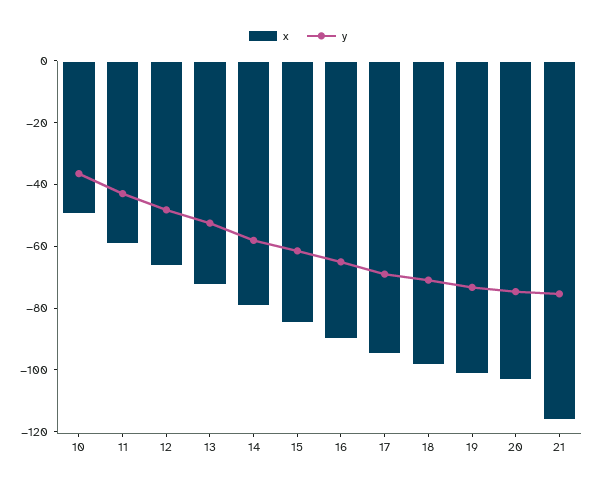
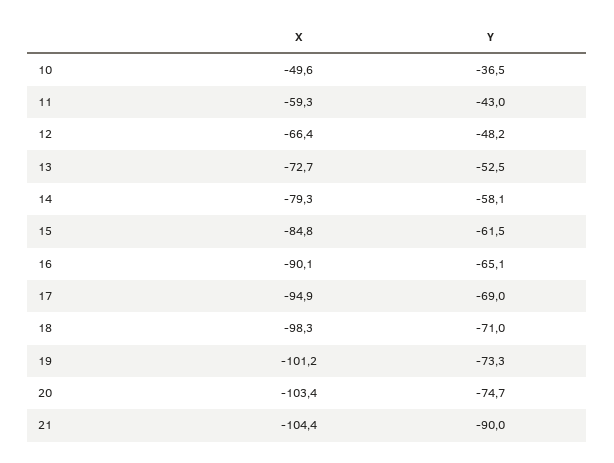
x, 21: -115 -> -104.4
y, 21: -75 -> -90

